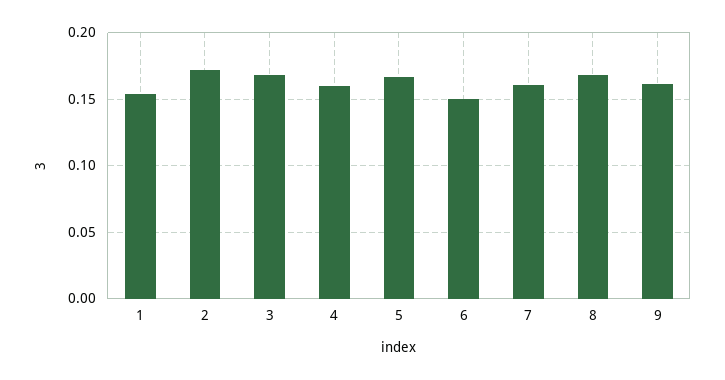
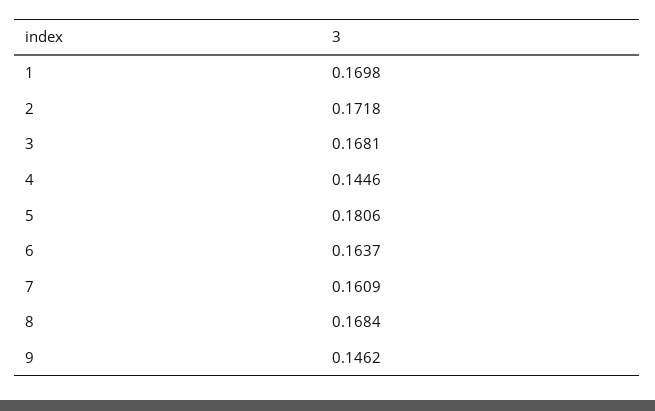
1: 0.155 -> 0.1698
4: 0.16 -> 0.1446
5: 0.165 -> 0.1806
6: 0.15 -> 0.1637
9: 0.16 -> 0.1462

